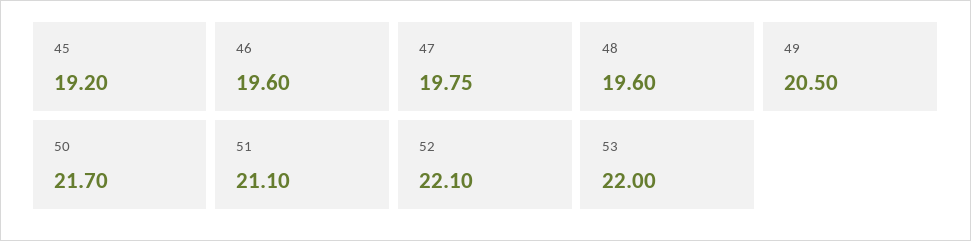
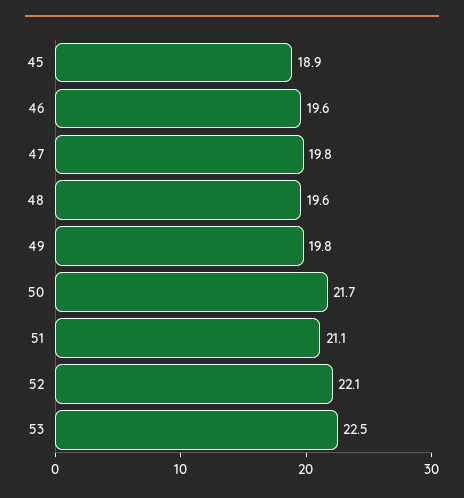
45: 19.2 -> 18.9
49: 20.5 -> 19.8
53: 22 -> 22.5

